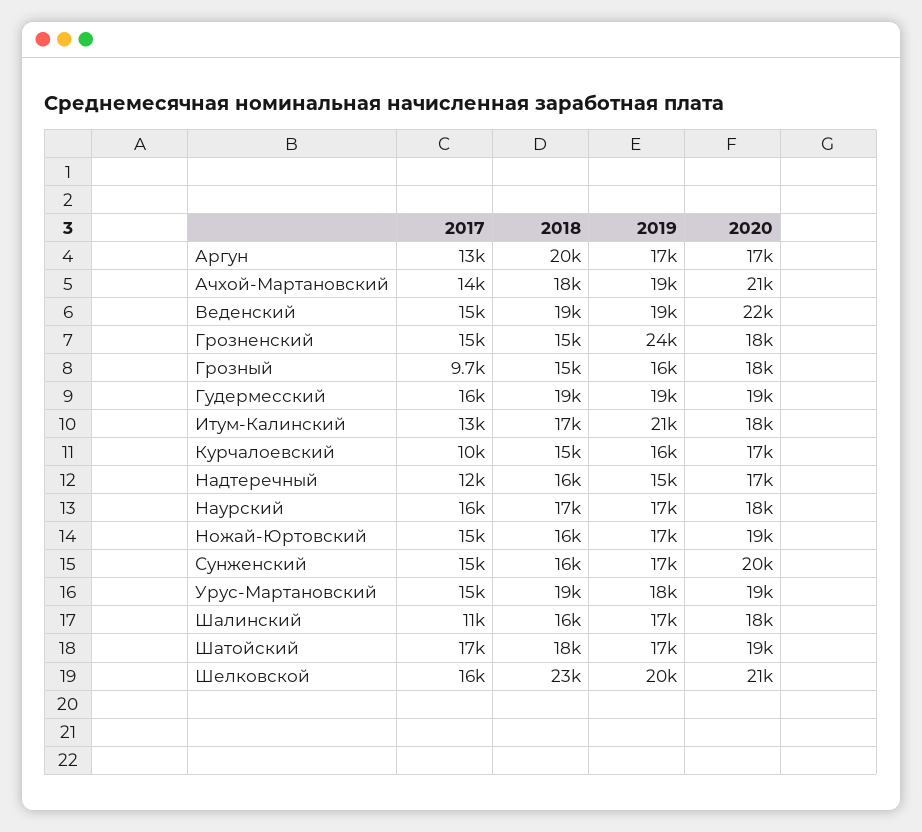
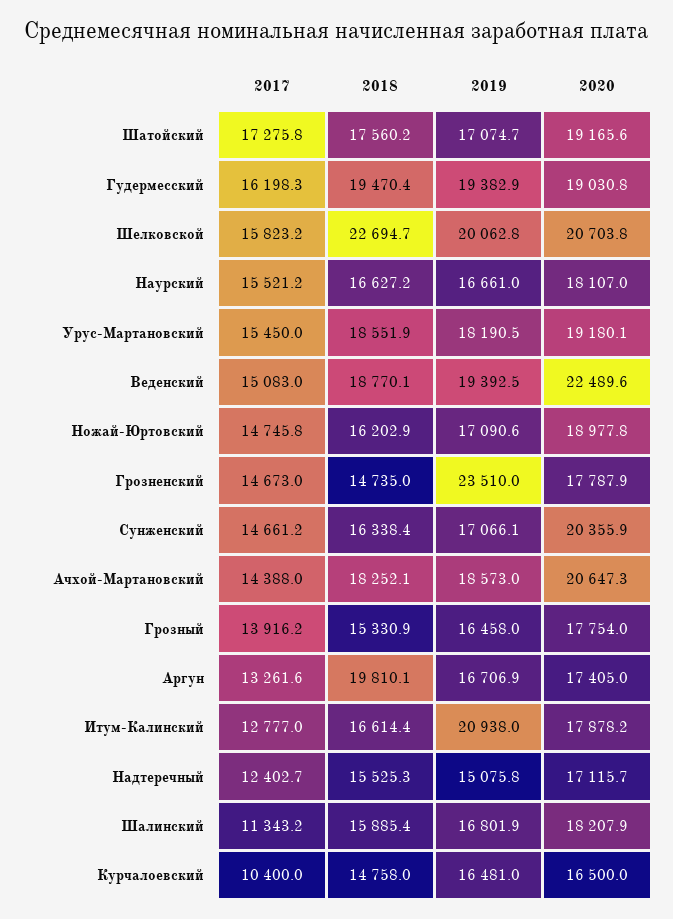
2017, Грозный: 9700 -> 13916.2

